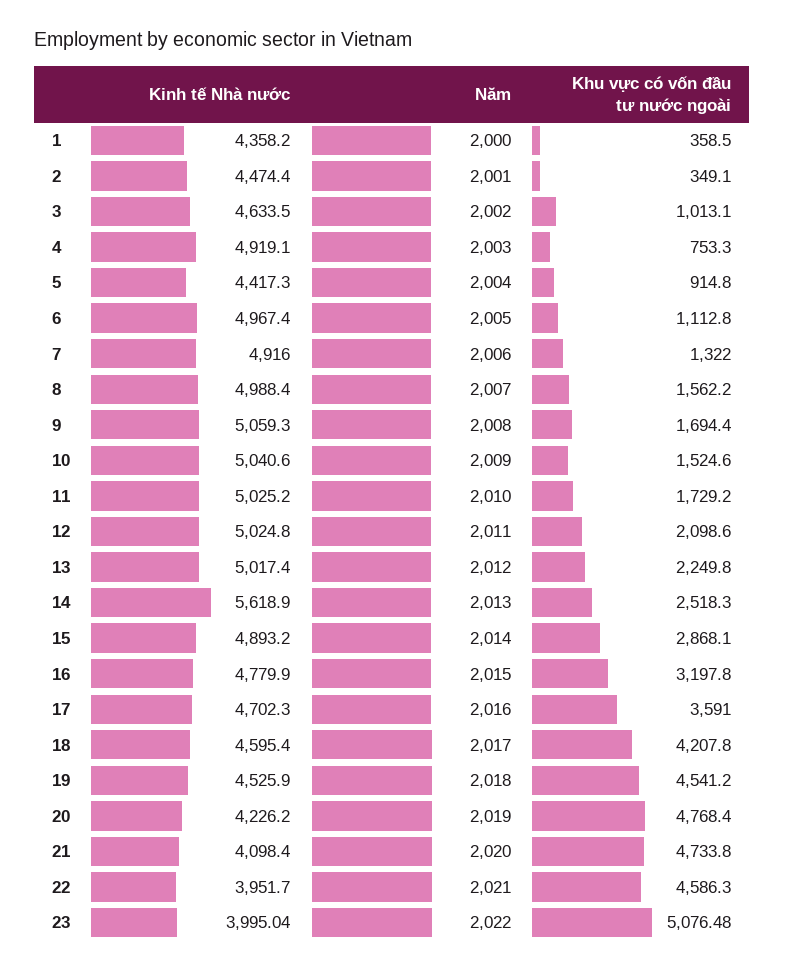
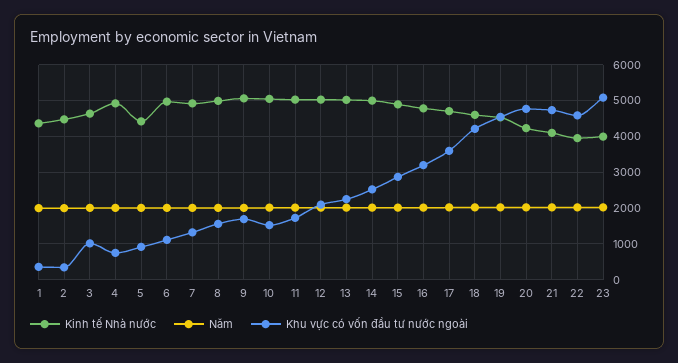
Kinh tế Nhà nước, 14: 5618.9 -> 5000

